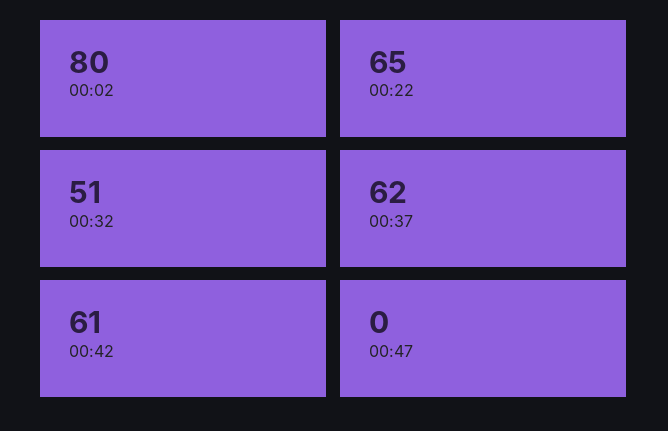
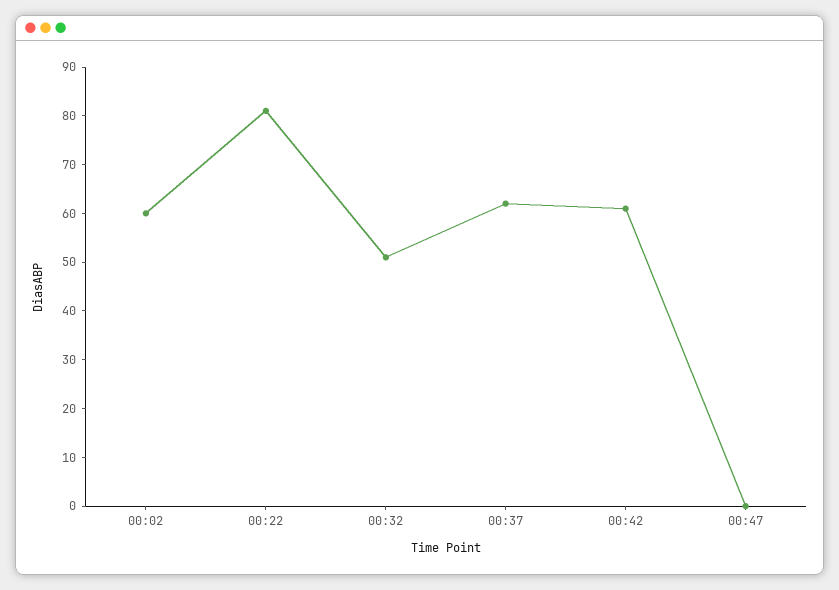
00:02: 80 -> 60
00:22: 65 -> 80

